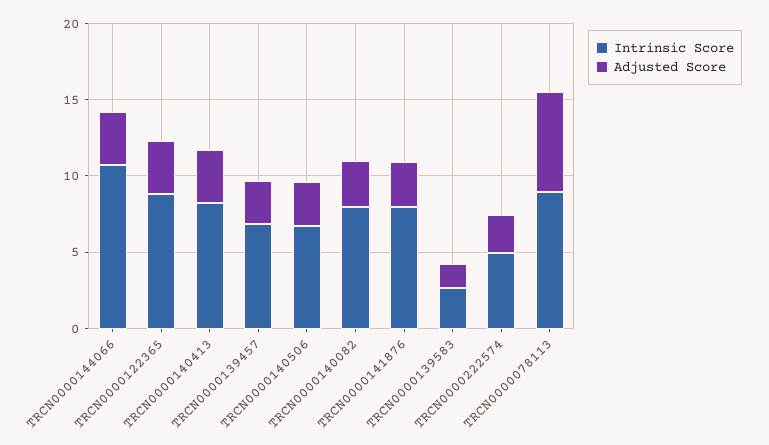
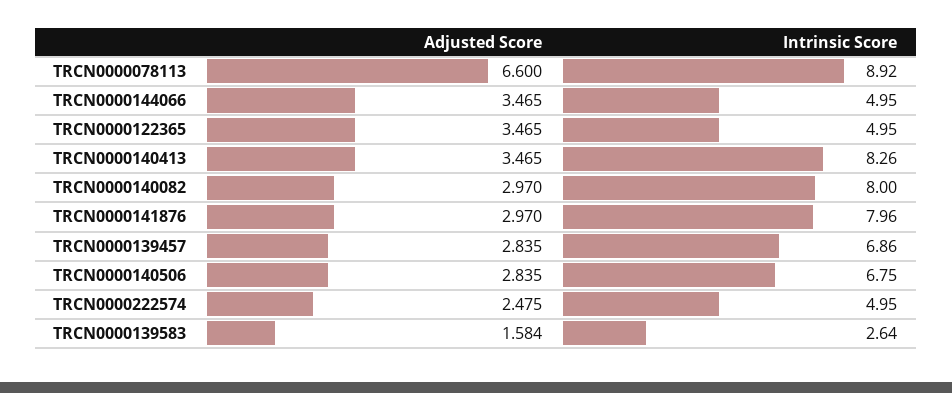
Intrinsic Score, TRCN0000144066: 11 -> 4.95
Intrinsic Score, TRCN0000122365: 9 -> 4.95

